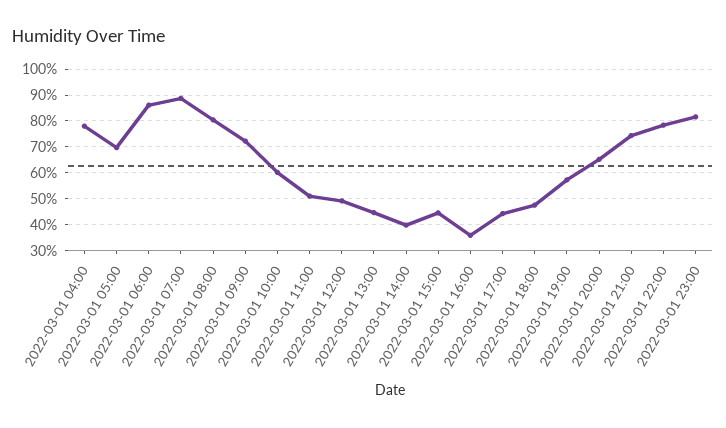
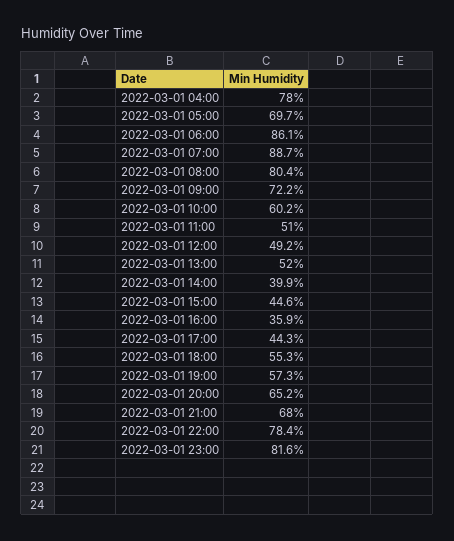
2022-03-01 13:00: 45 -> 52
2022-03-01 18:00: 47.5 -> 55.3
2022-03-01 21:00: 75 -> 68

